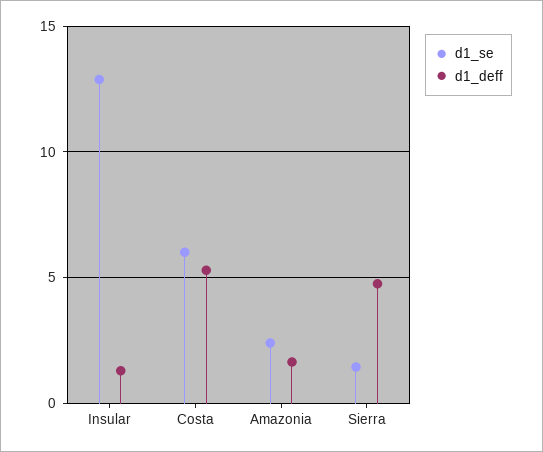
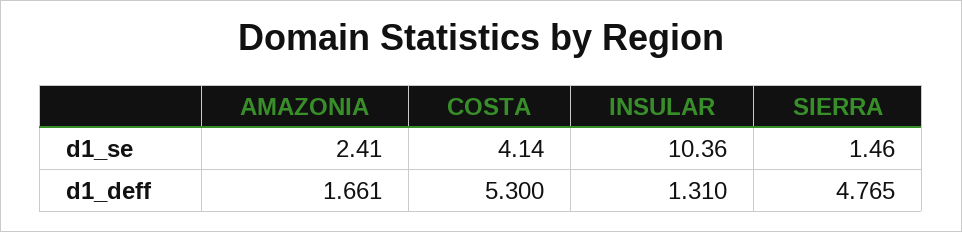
d1_se, Insular: 13 -> 10.36
d1_se, Costa: 6 -> 4.14

